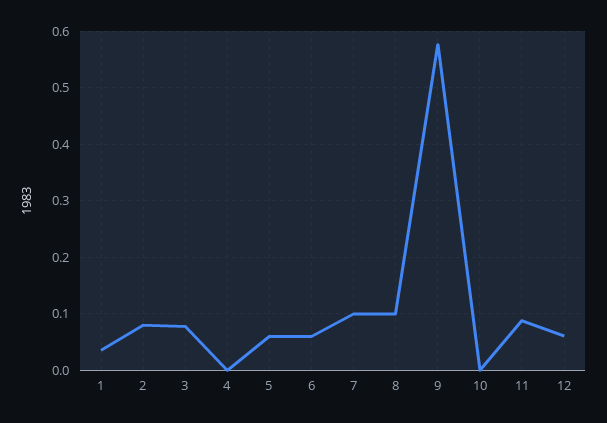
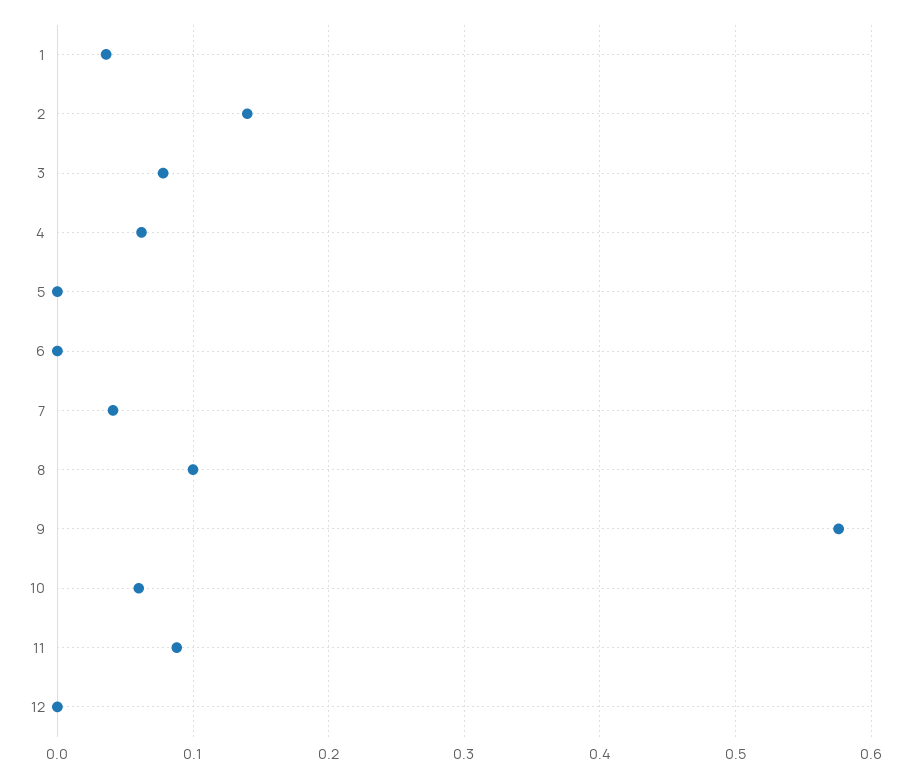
2: 0.08 -> 0.14
4: 0 -> 0.06
5: 0.06 -> 0
6: 0.06 -> 0
7: 0.1 -> 0.04
10: 0 -> 0.06
12: 0.06 -> 0

